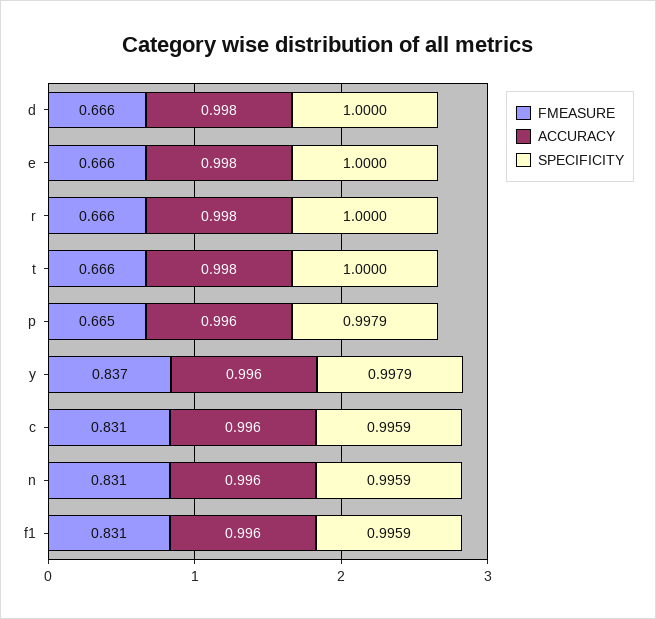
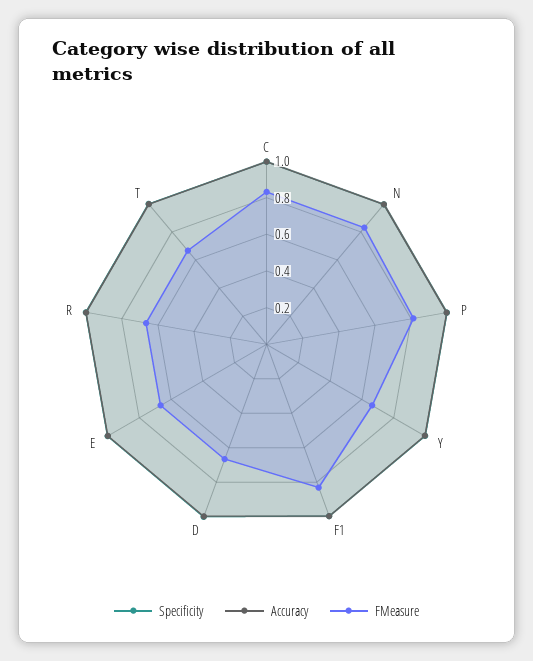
FMEASURE, p: 0.665 -> 0.8
FMEASURE, y: 0.837 -> 0.65

